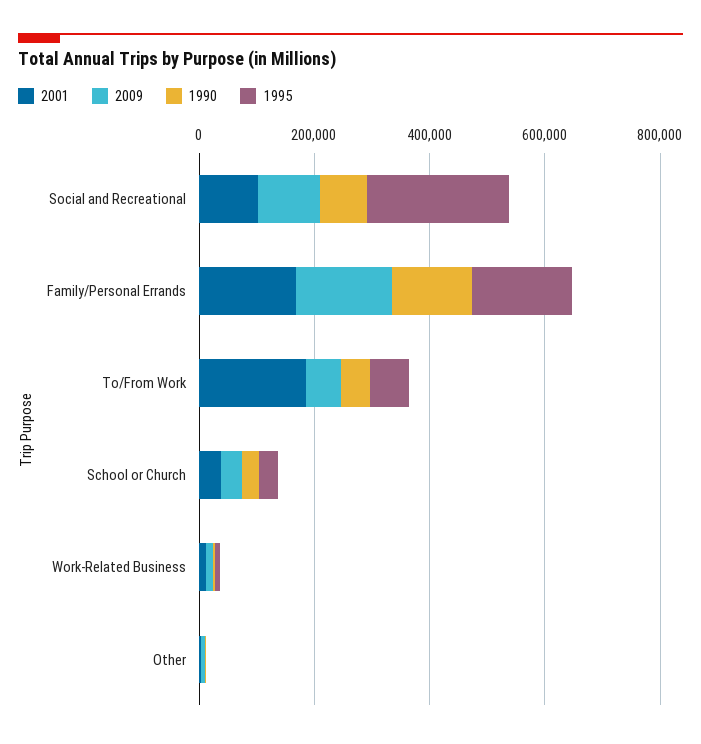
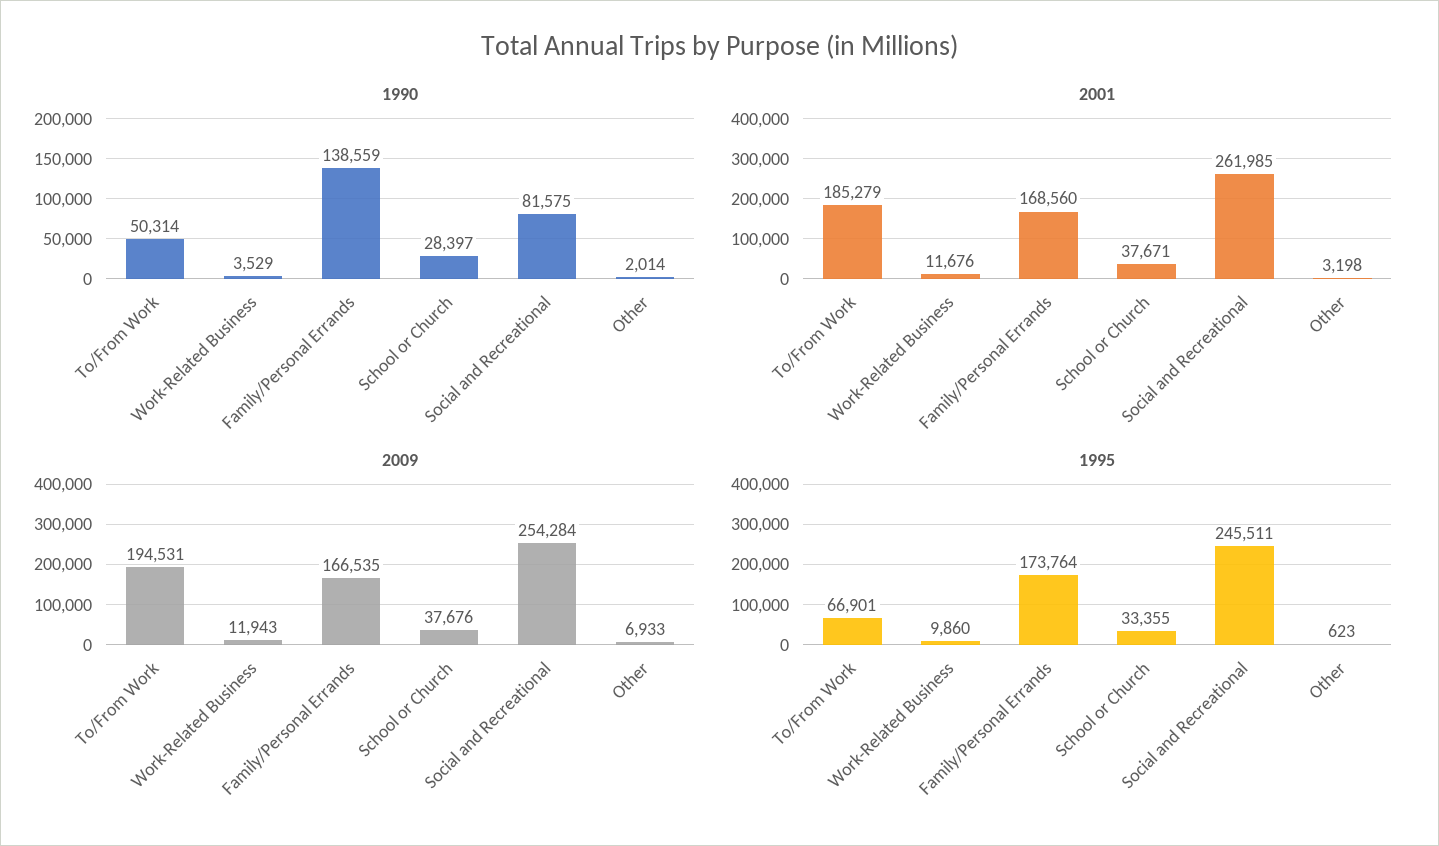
2001, Social and Recreational: 100000 -> 261985
2009, Social and Recreational: 100000 -> 254284
2009, To/From Work: 50000 -> 194531

